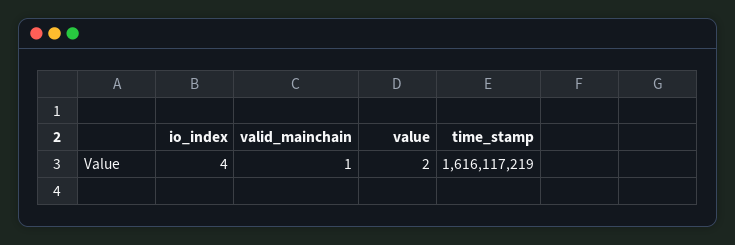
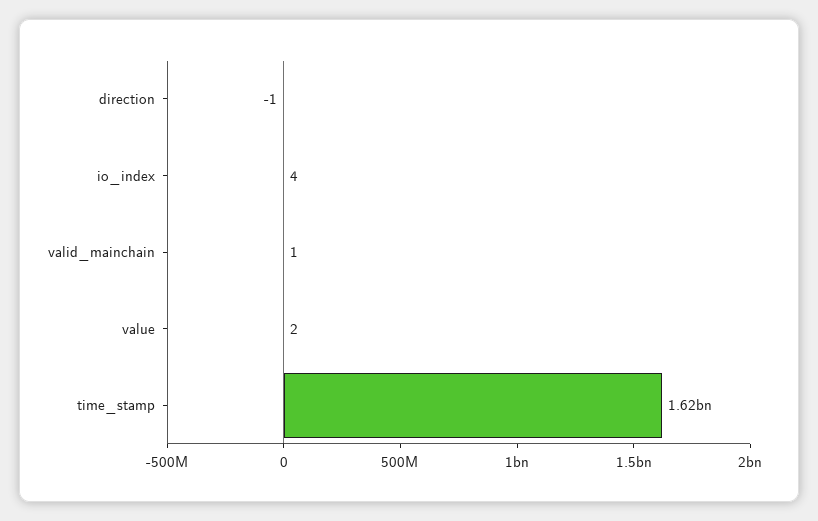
direction: none -> -1

